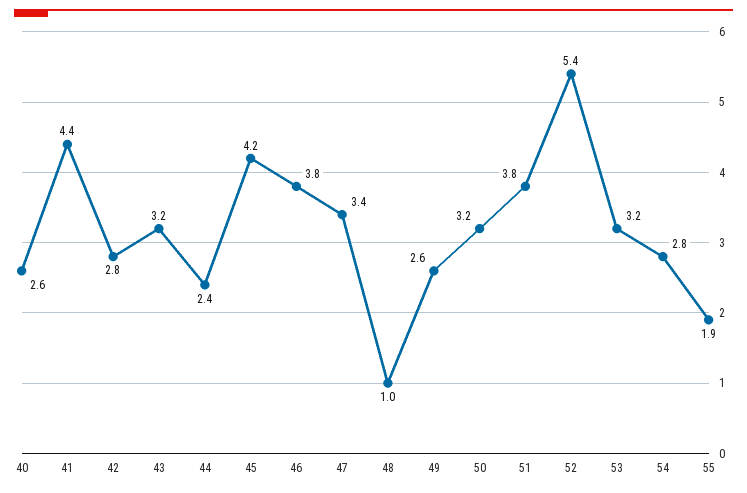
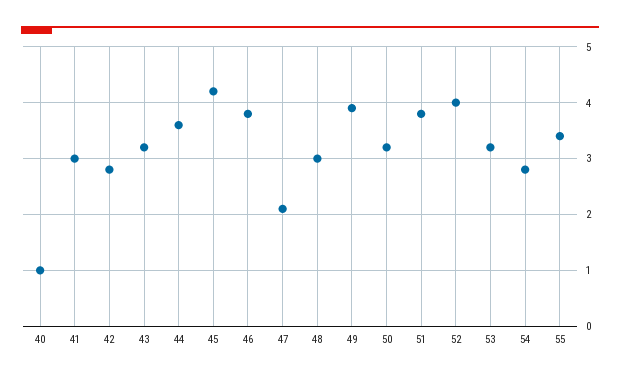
40: 2.6 -> 1
41: 4.4 -> 3
44: 2.4 -> 3.5
47: 3.4 -> 2
48: 1 -> 3
49: 2.6 -> 4
52: 5.4 -> 4
55: 1.9 -> 3.5

